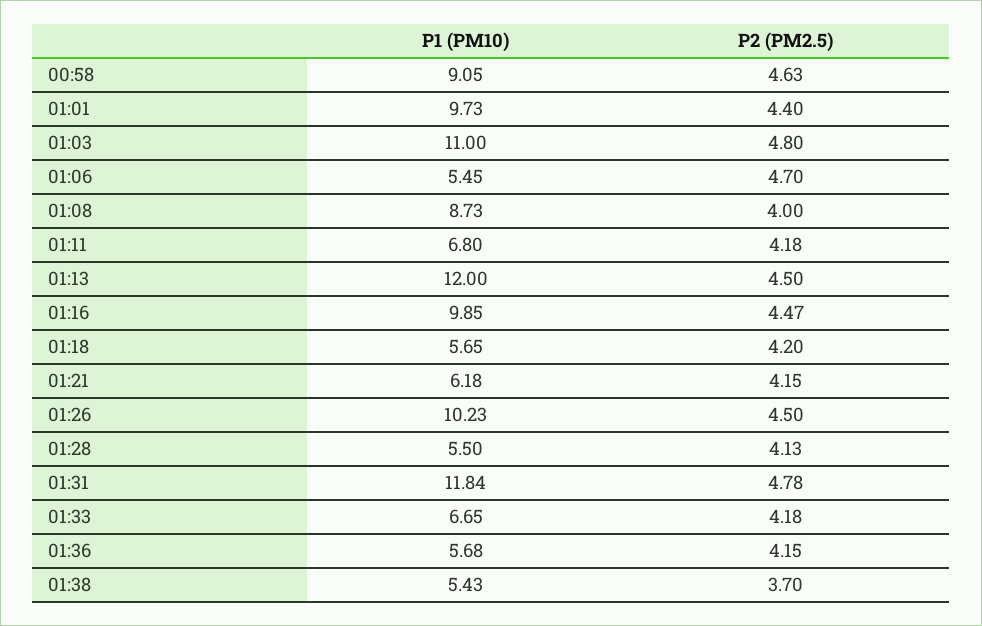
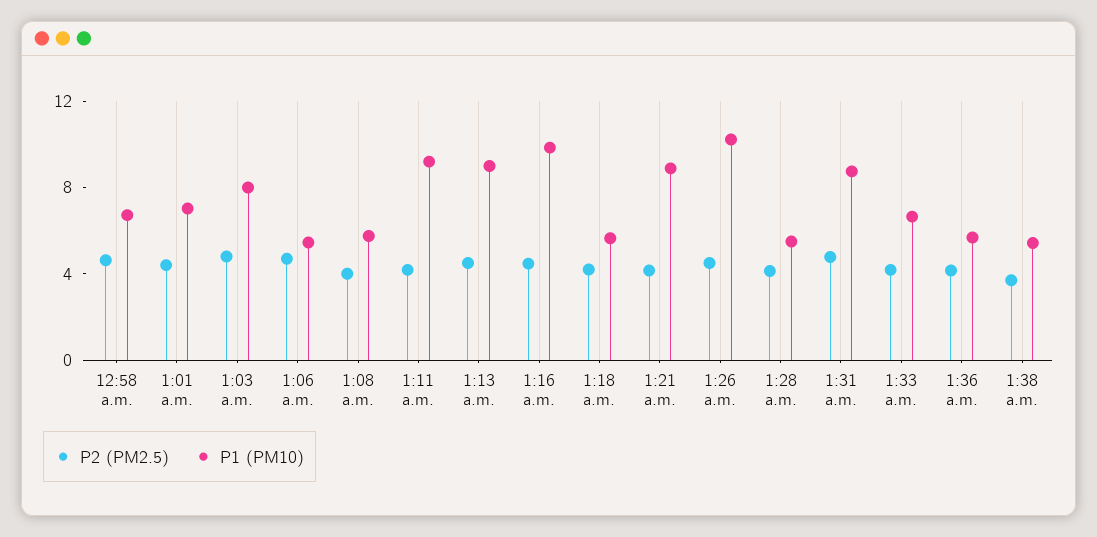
P1 (PM10), 00:58: 9.05 -> 7
P1 (PM10), 01:01: 9.73 -> 7
P1 (PM10), 01:03: 11 -> 8
P1 (PM10), 01:08: 8.73 -> 6
P1 (PM10), 01:11: 6.8 -> 9
P1 (PM10), 01:13: 12 -> 9
P1 (PM10), 01:21: 6.18 -> 9
P1 (PM10), 01:31: 11.84 -> 9

